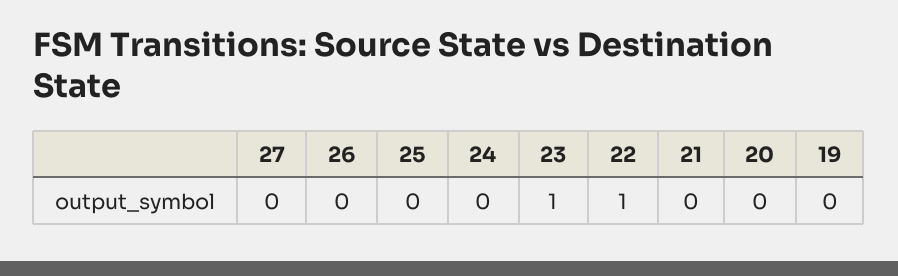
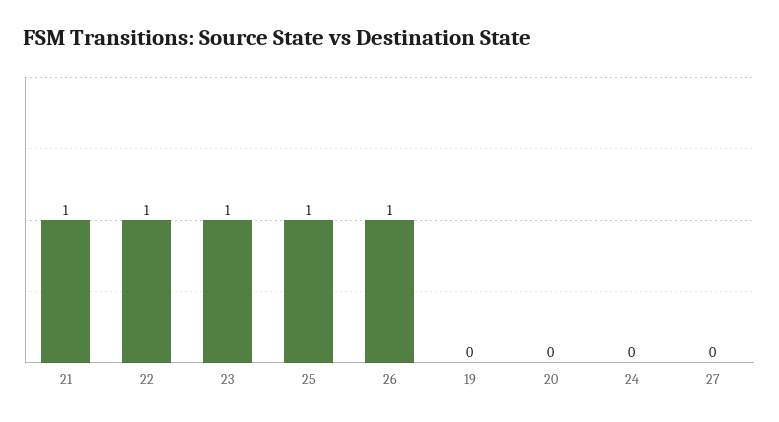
26: 0 -> 1
25: 0 -> 1
21: 0 -> 1

